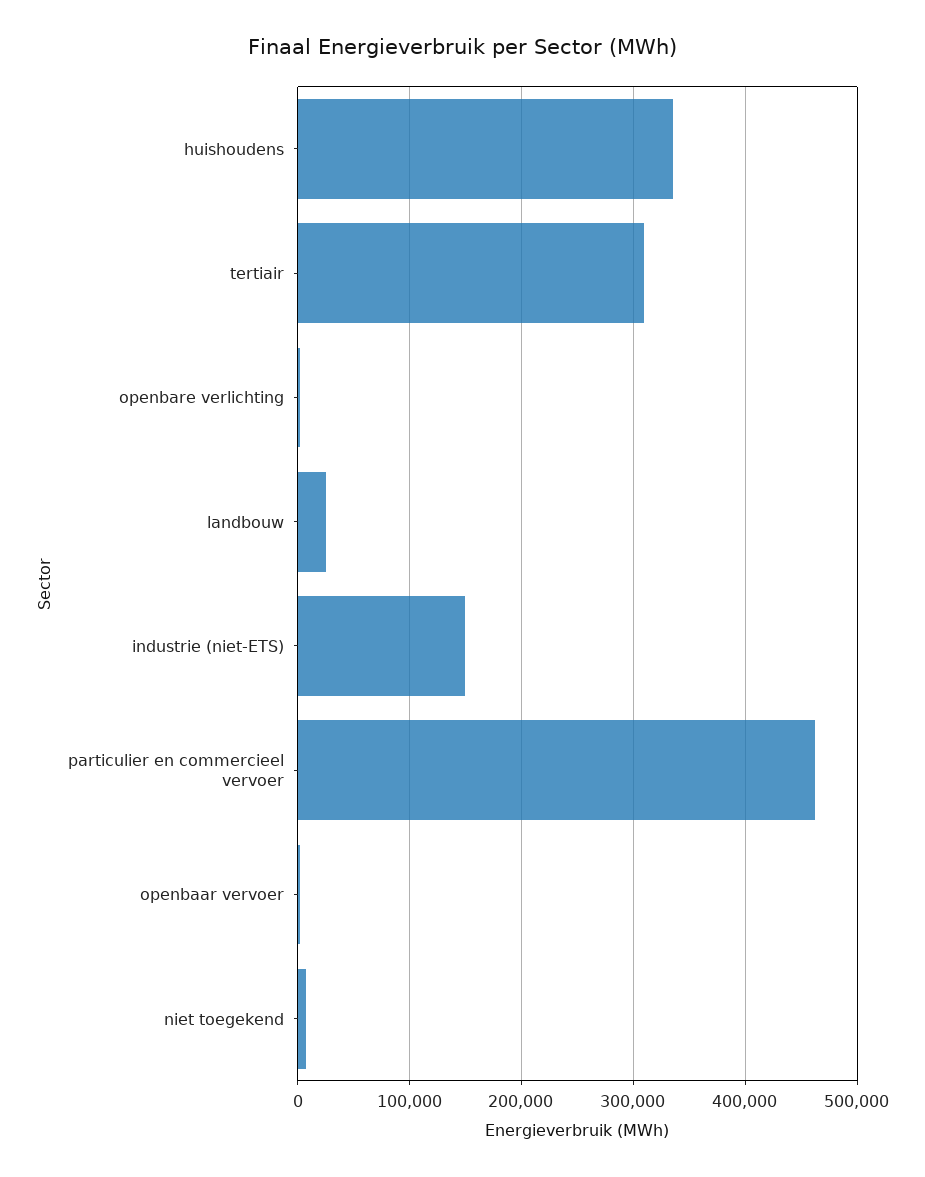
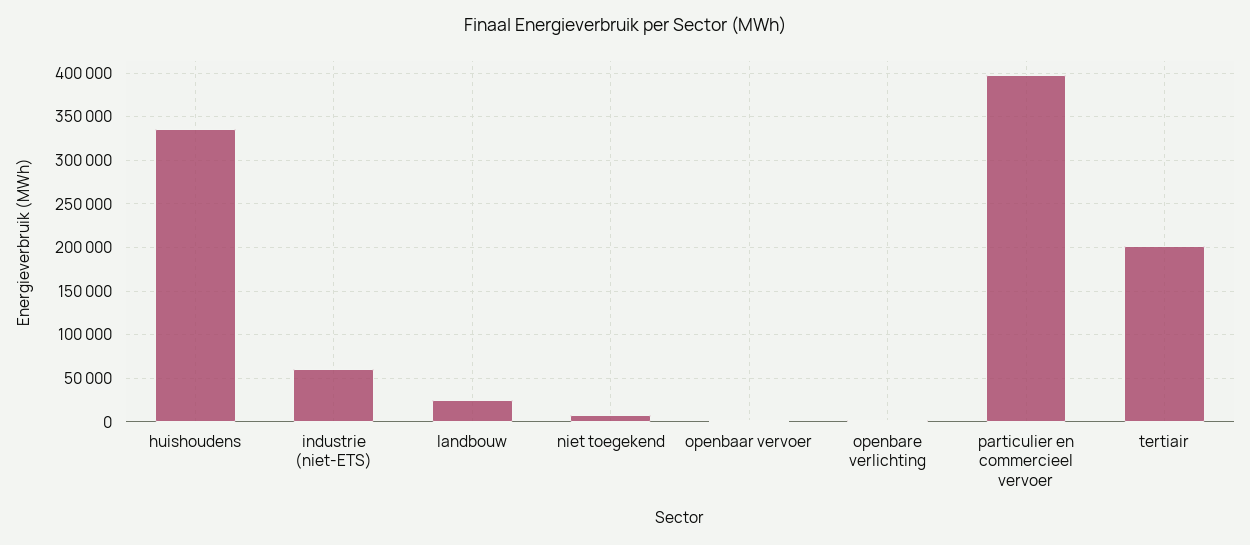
tertiair: 310000 -> 200000
industrie (niet-ETS): 150000 -> 60000
particulier en commercieel vervoer: 460000 -> 400000

